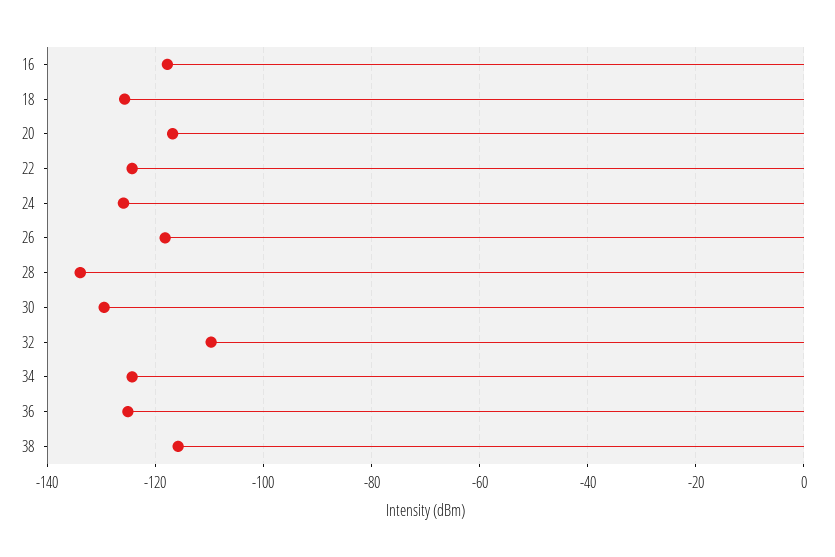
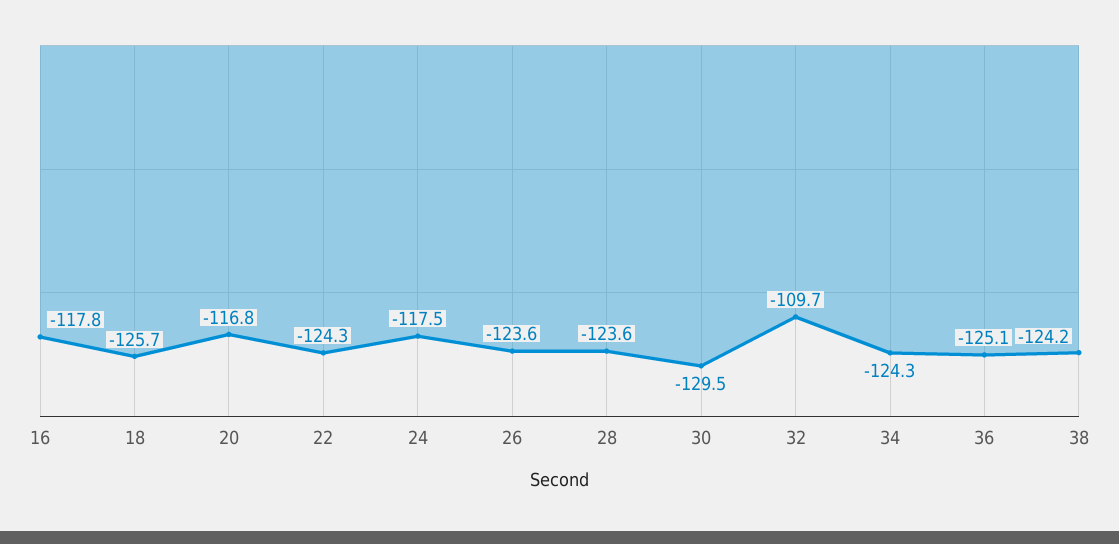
24: -126 -> -117.5
26: -118 -> -123.6
28: -134 -> -123.6
38: -116 -> -124.2

